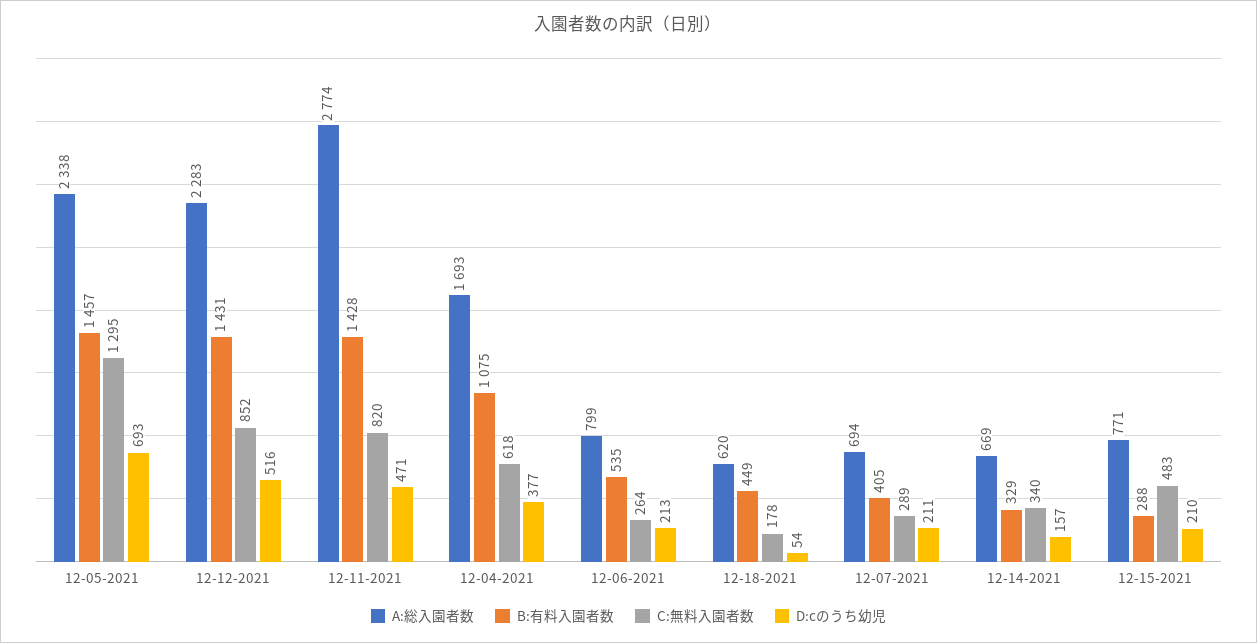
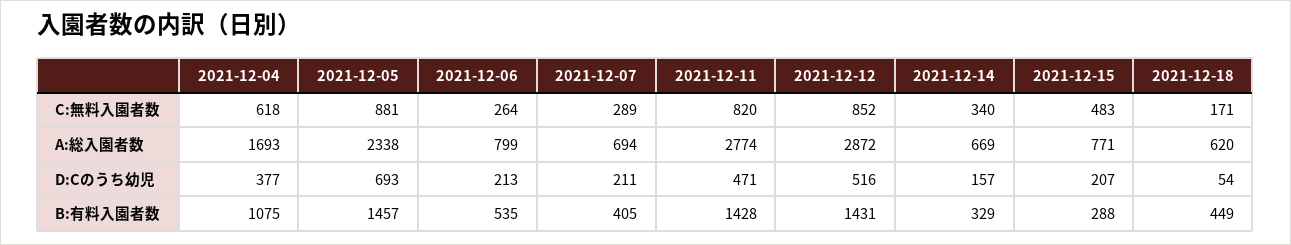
C:無料入園者数, 12-05-2021: 1295 -> 881
A:総入園者数, 12-12-2021: 2283 -> 2872
C:無料入園者数, 12-18-2021: 178 -> 171
D:cのうち幼児, 12-15-2021: 210 -> 207

